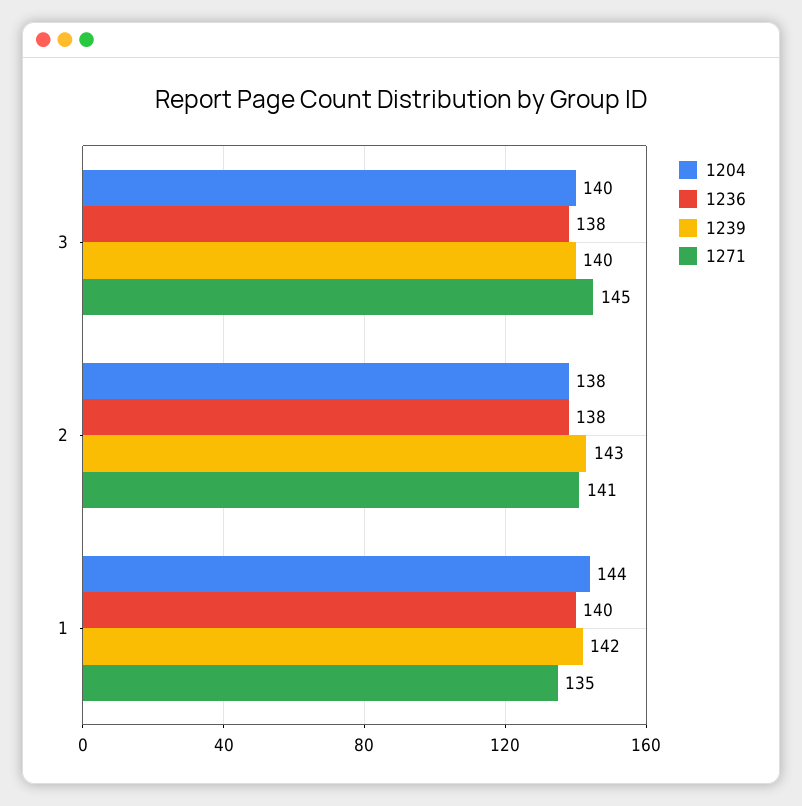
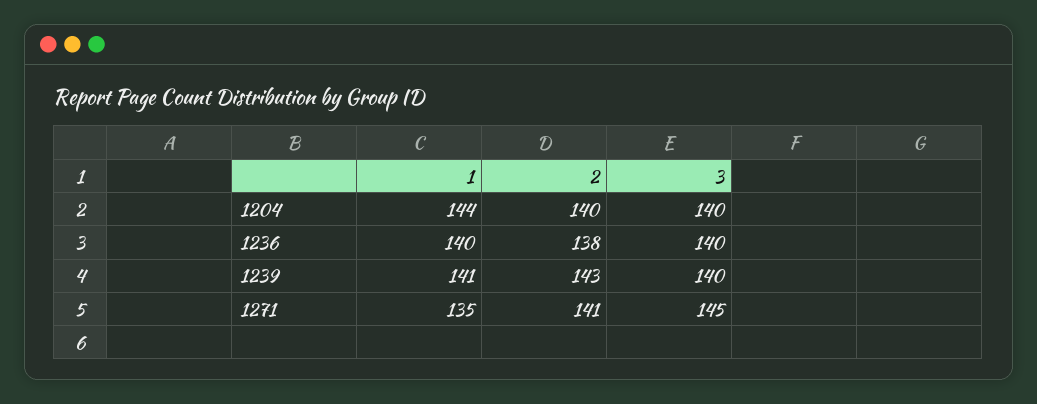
1236, 3: 138 -> 140
1204, 2: 138 -> 140
1239, 1: 142 -> 141

